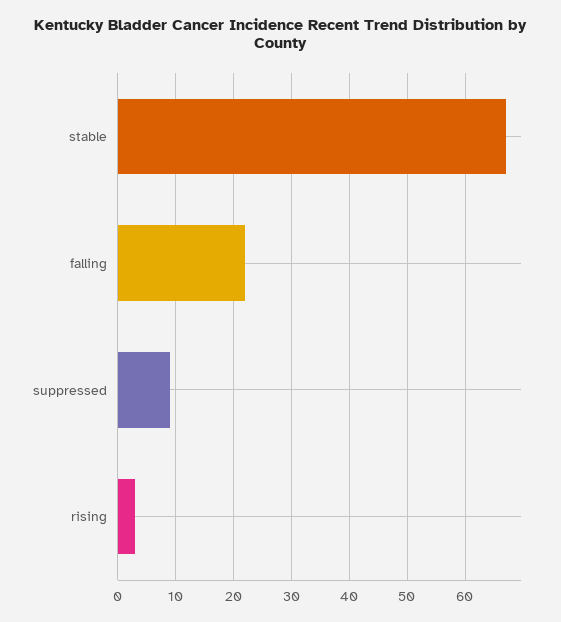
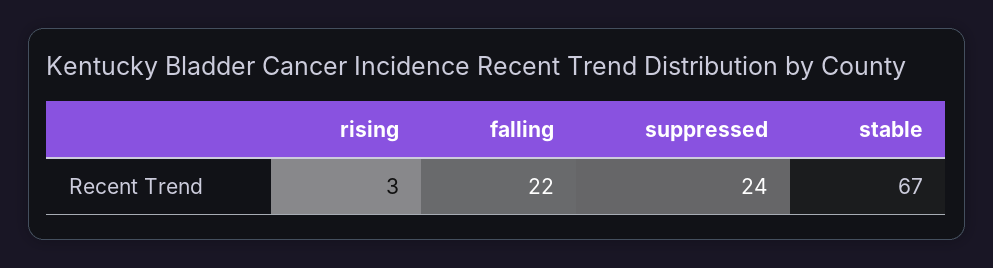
suppressed: 10 -> 24

